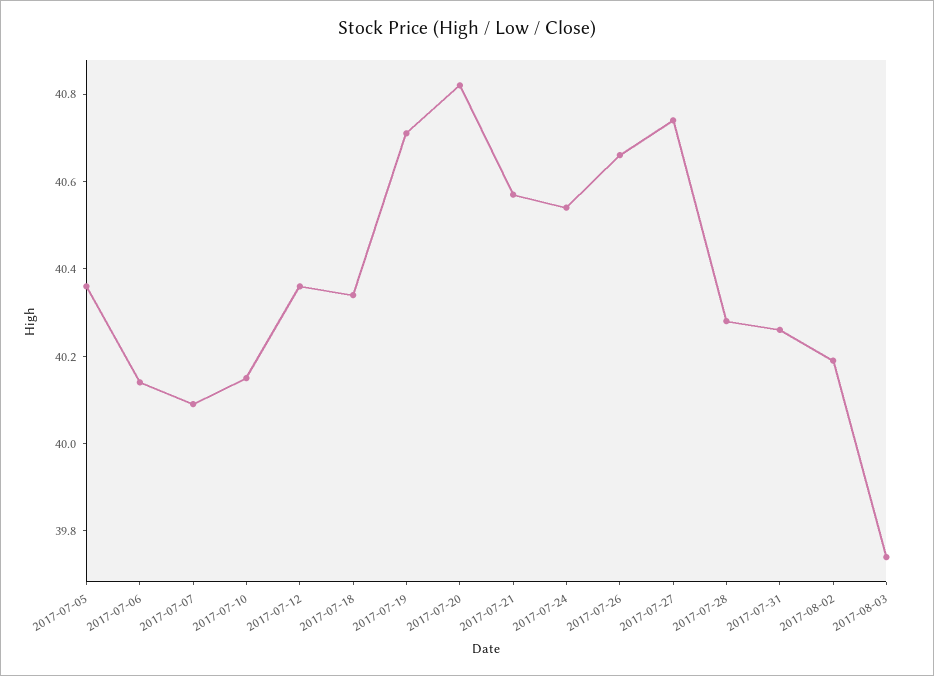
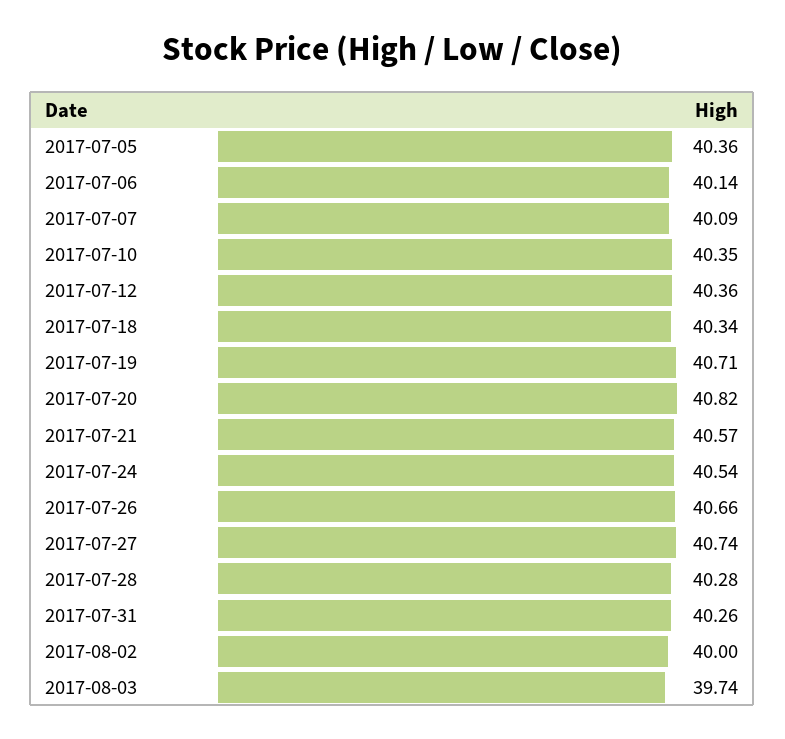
2017-07-10: 40.15 -> 40.35
2017-08-02: 40.2 -> 40

